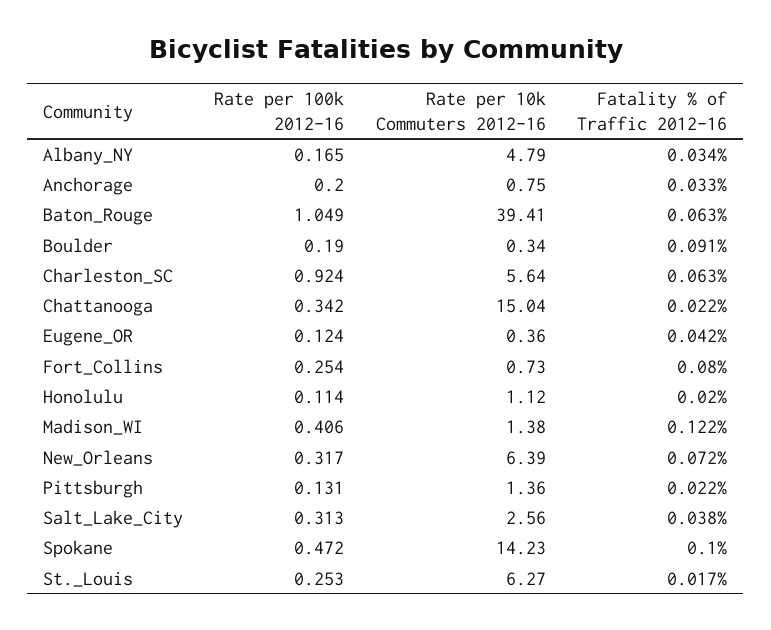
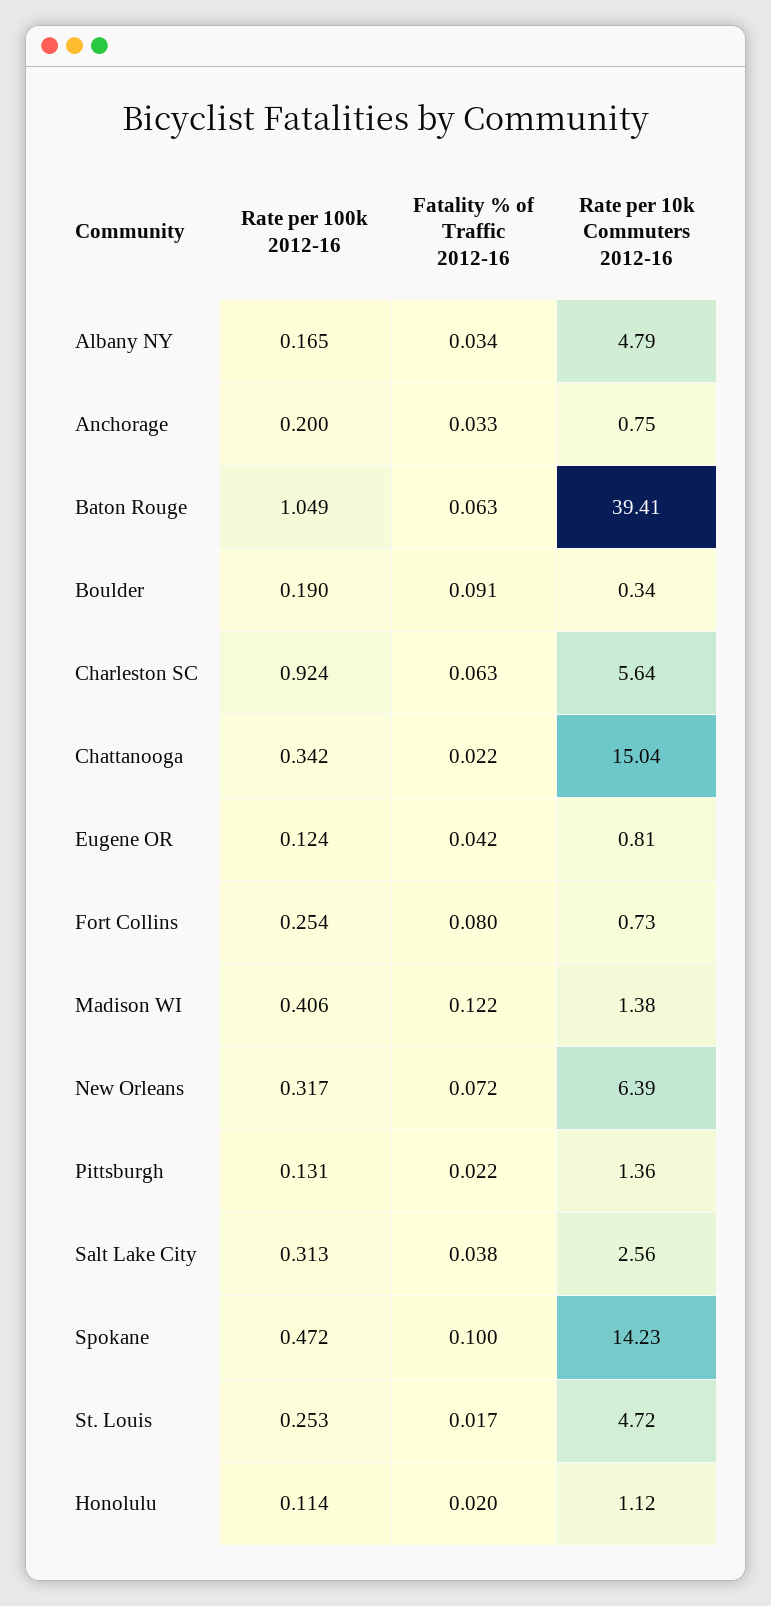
Rate per 10k Commuters 2012-16, Eugene_OR: 0.36 -> 0.81
Rate per 10k Commuters 2012-16, St._Louis: 6.27 -> 4.72

